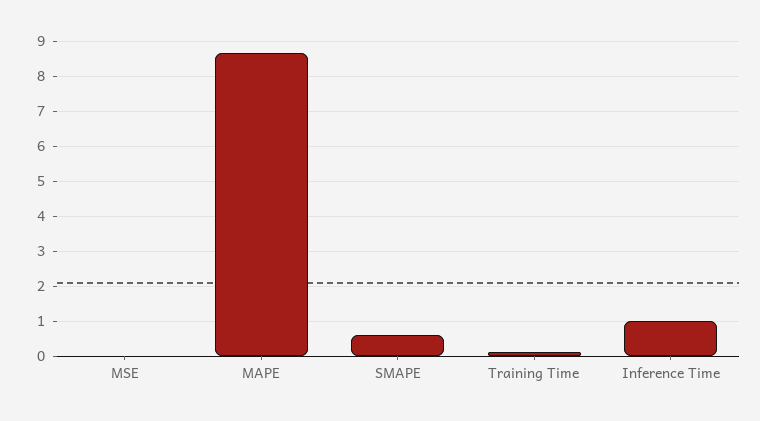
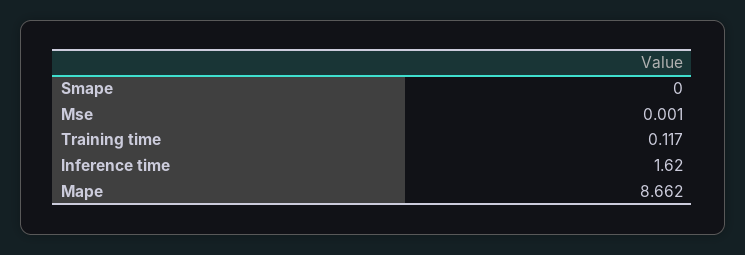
SMAPE: 0.6 -> 0
Inference Time: 1 -> 1.62

